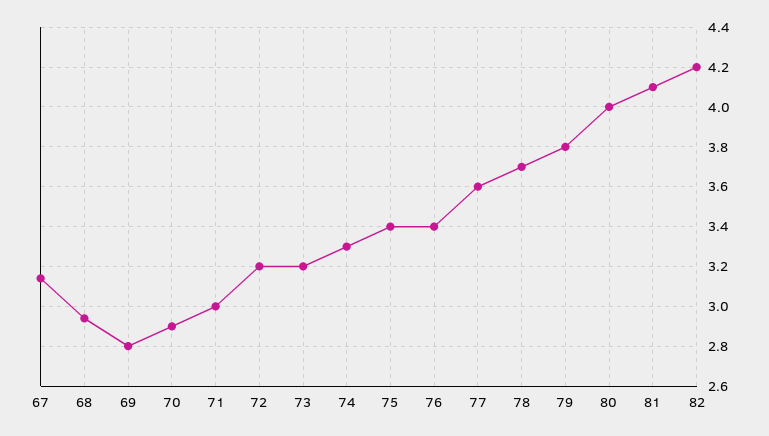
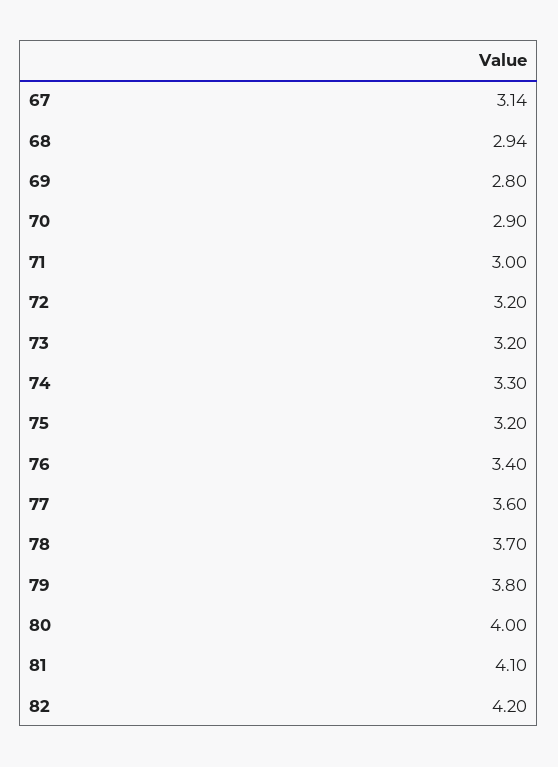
75: 3.4 -> 3.2

